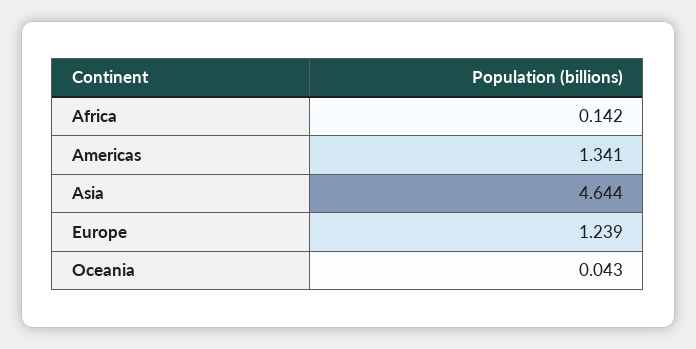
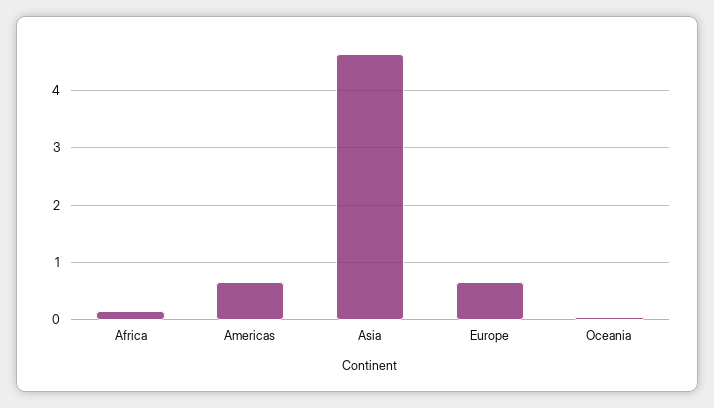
Americas: 1.341 -> 0.6
Europe: 1.239 -> 0.6

